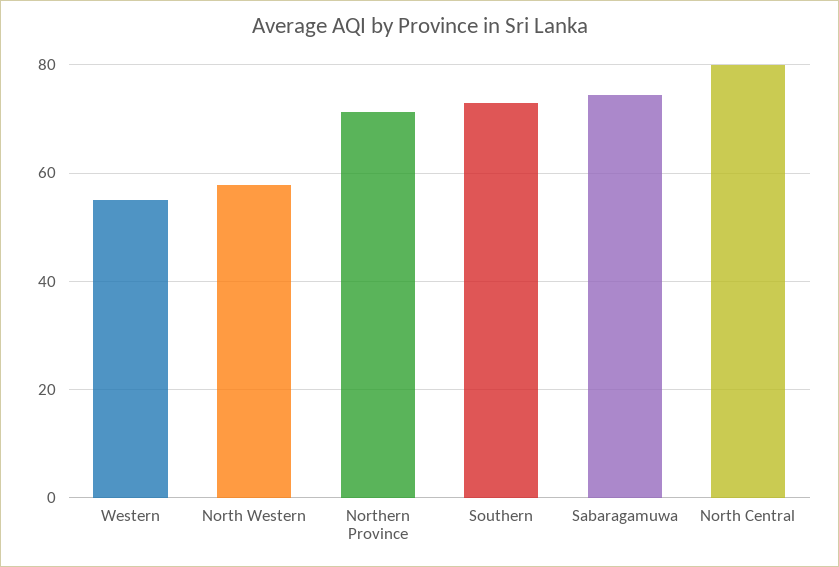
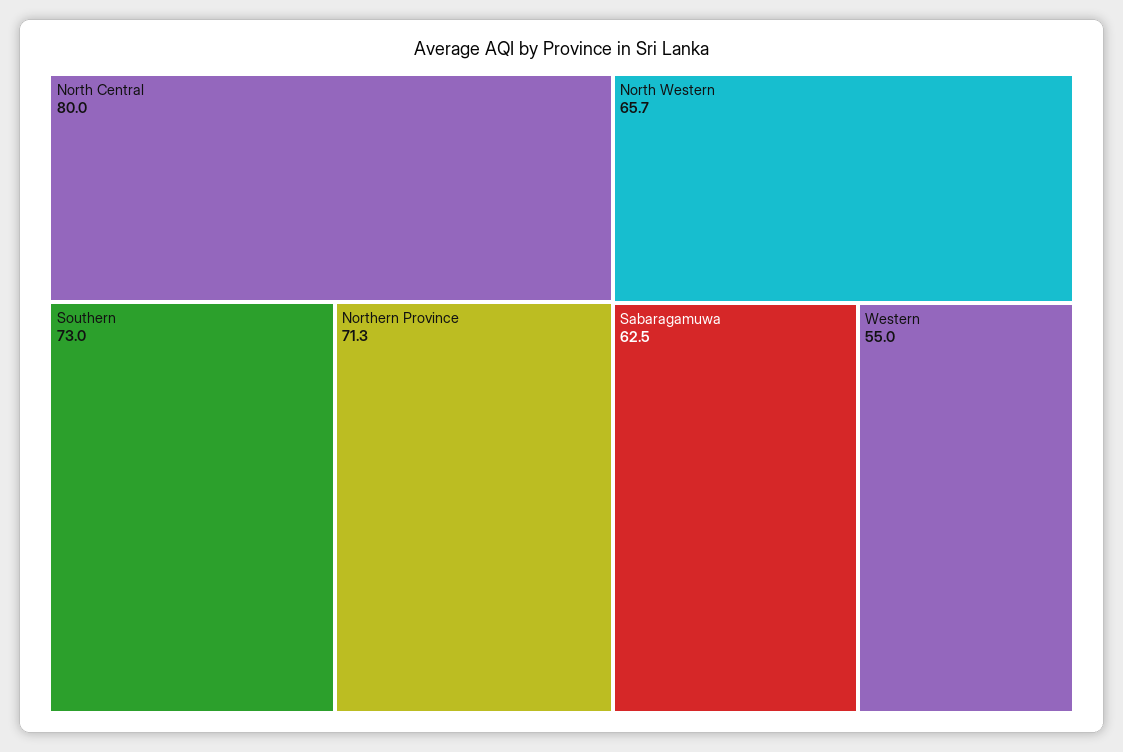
North Western: 58 -> 65.7
Sabaragamuwa: 74 -> 62.5

